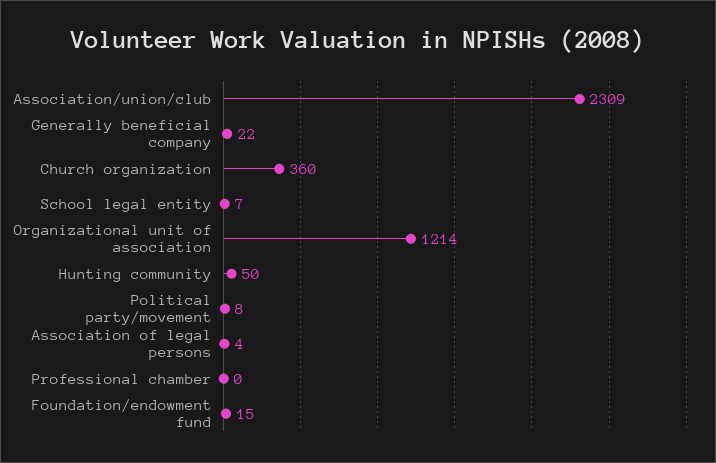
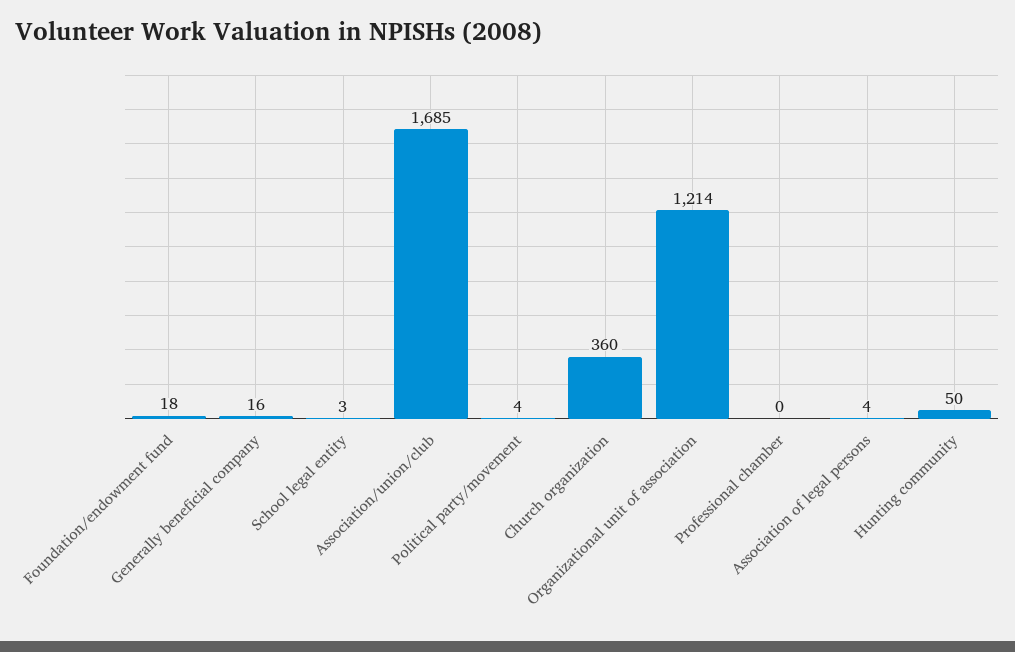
Association/union/club: 2309 -> 1685
Generally beneficial company: 22 -> 16
School legal entity: 7 -> 3
Political party/movement: 8 -> 4
Foundation/endowment fund: 15 -> 18

